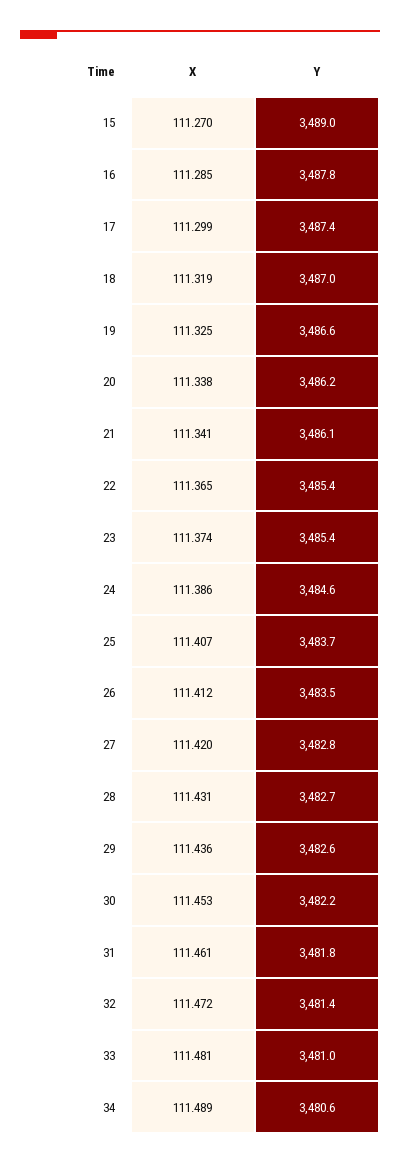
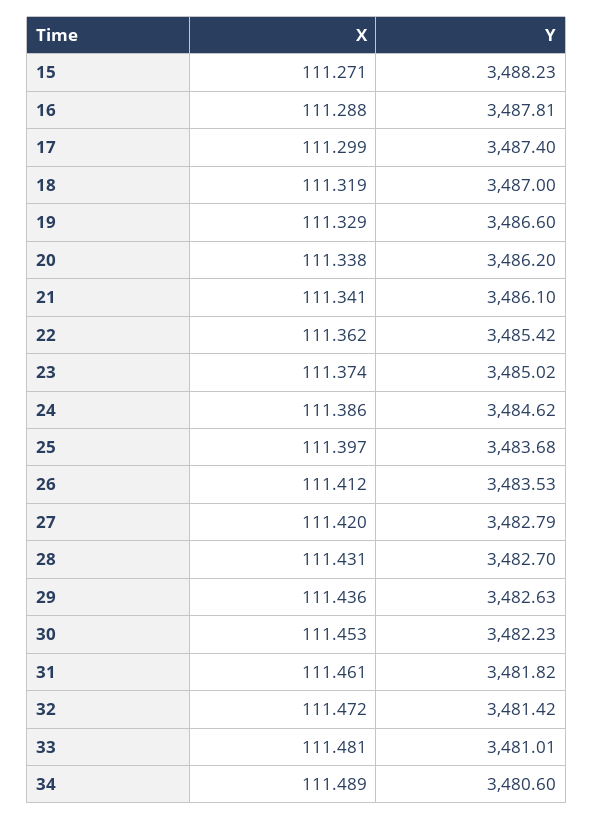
X, 15: 111.27 -> 111.271
Y, 15: 3489 -> 3488.23
X, 16: 111.285 -> 111.288
X, 19: 111.325 -> 111.329
X, 22: 111.365 -> 111.362
Y, 23: 3485.4 -> 3485.02
X, 25: 111.407 -> 111.397

